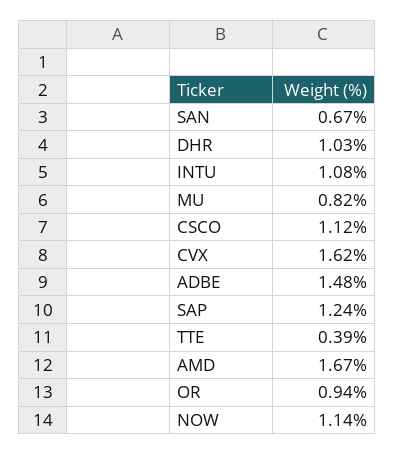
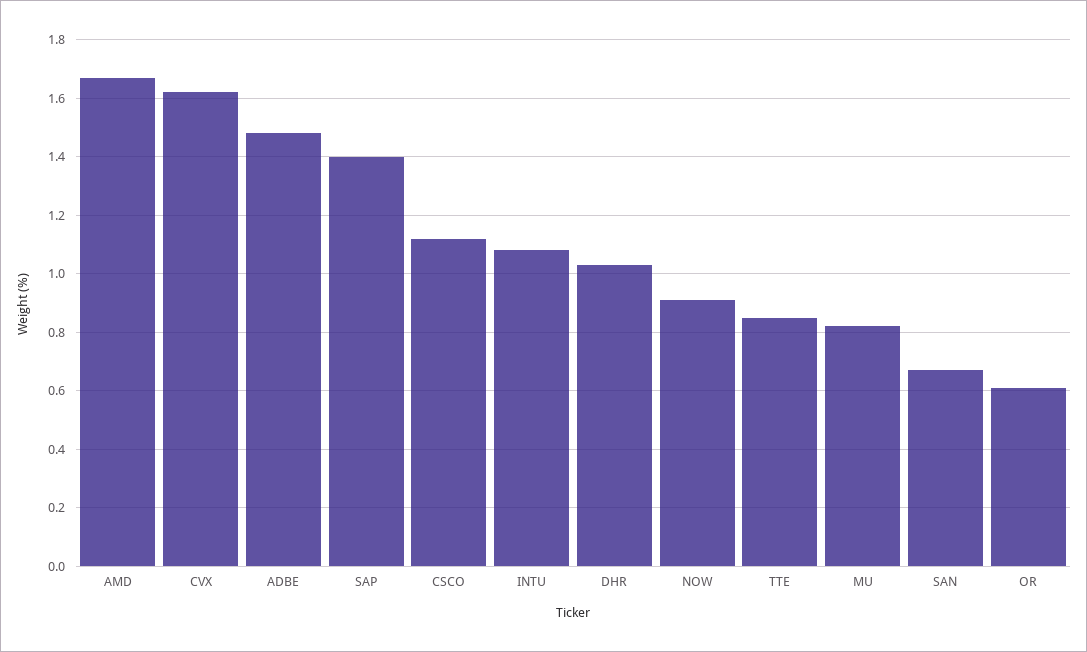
SAP: 1.24 -> 1.4
TTE: 0.39 -> 0.85
OR: 0.94 -> 0.6
NOW: 1.14 -> 0.9

